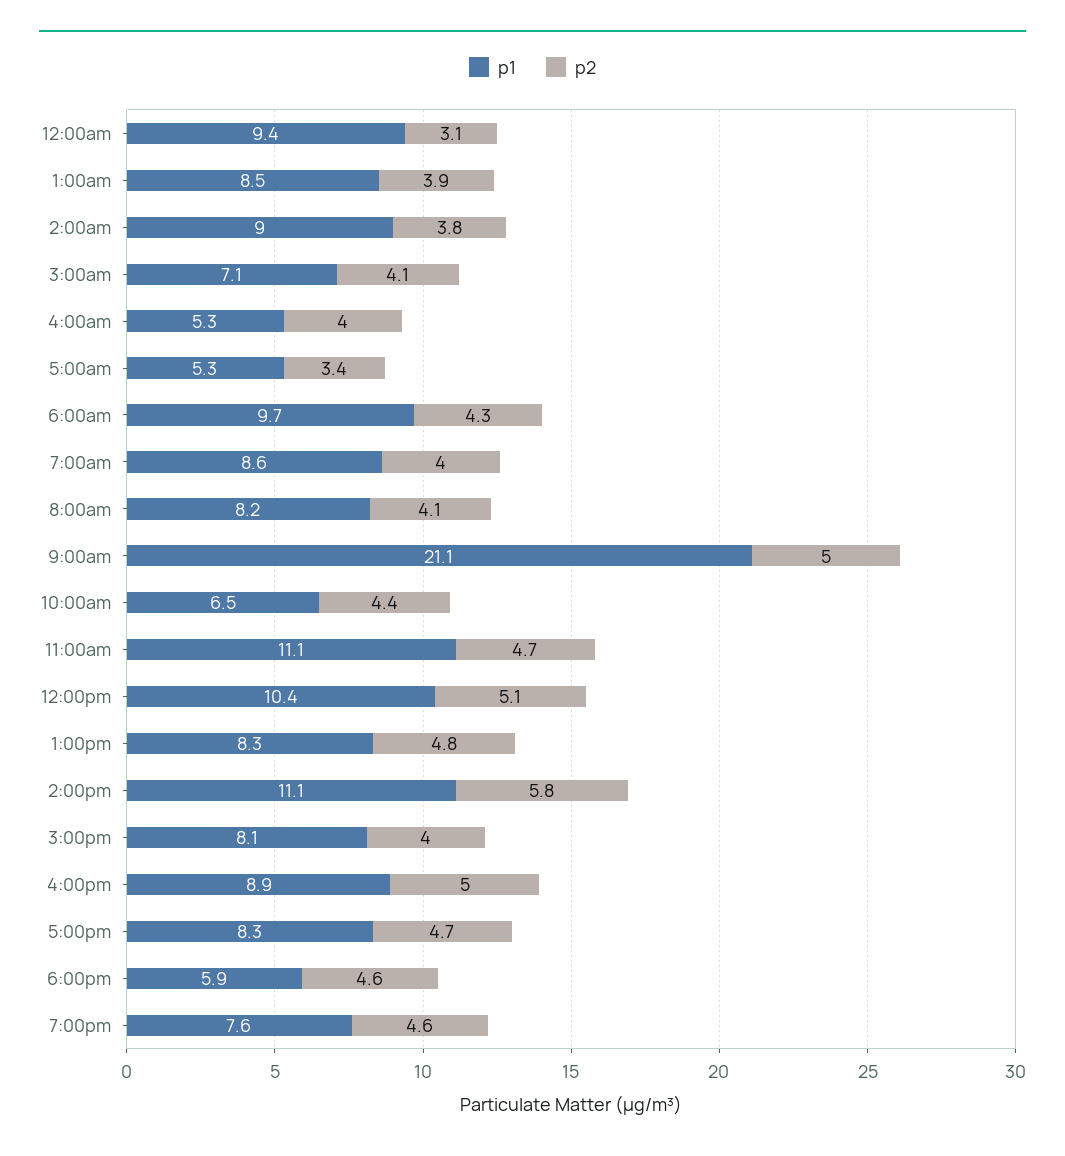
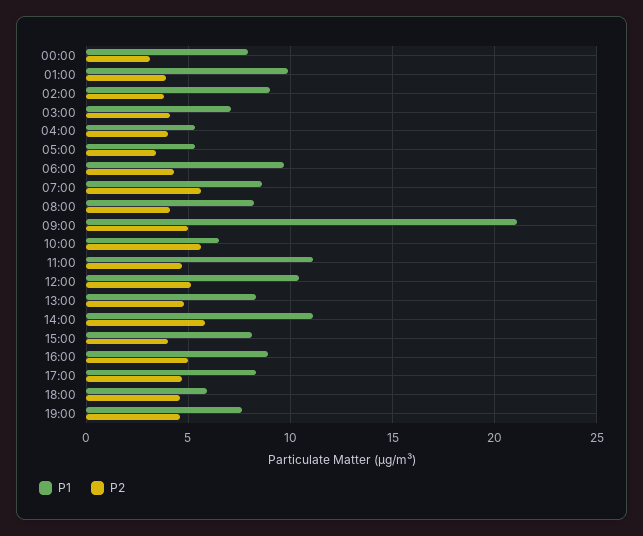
p1, 12:00am: 9.4 -> 8
p1, 1:00am: 8.5 -> 10
p2, 7:00am: 4 -> 5.5
p2, 10:00am: 4.4 -> 5.5

